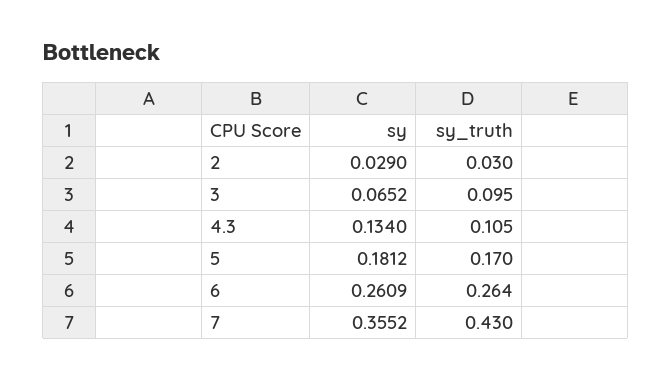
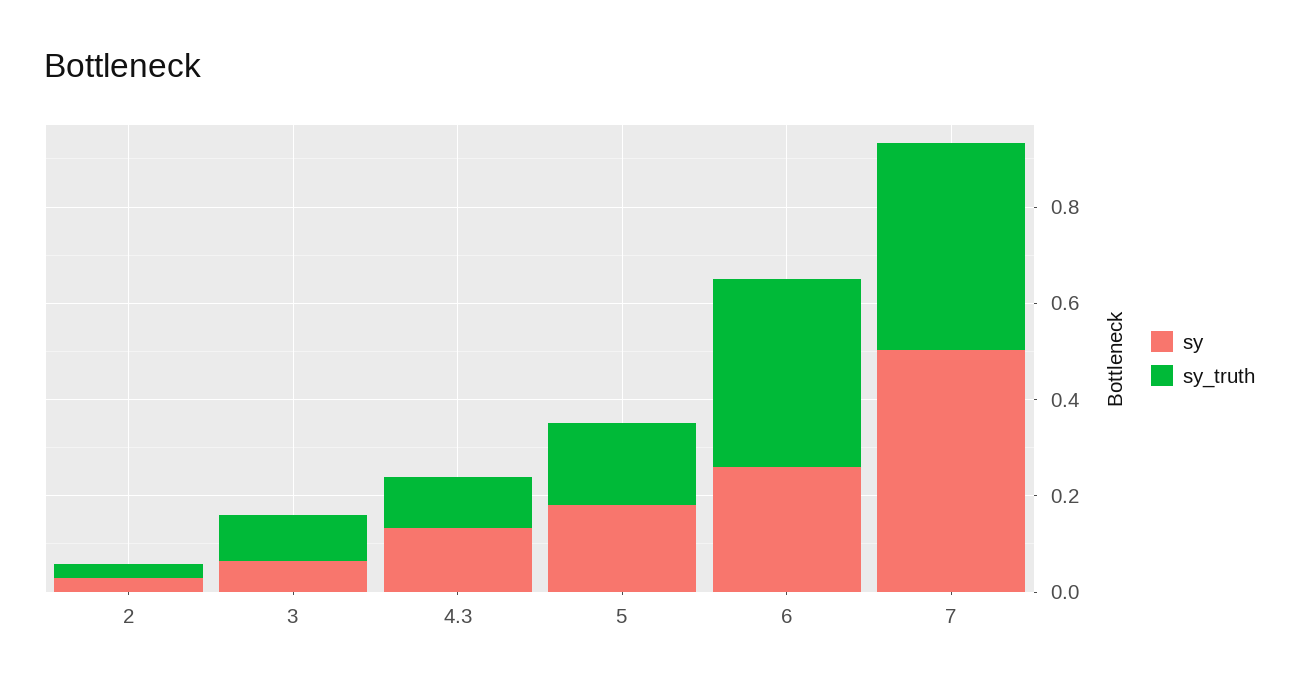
sy_truth, 6: 0.264 -> 0.4
sy, 7: 0.3552 -> 0.5

